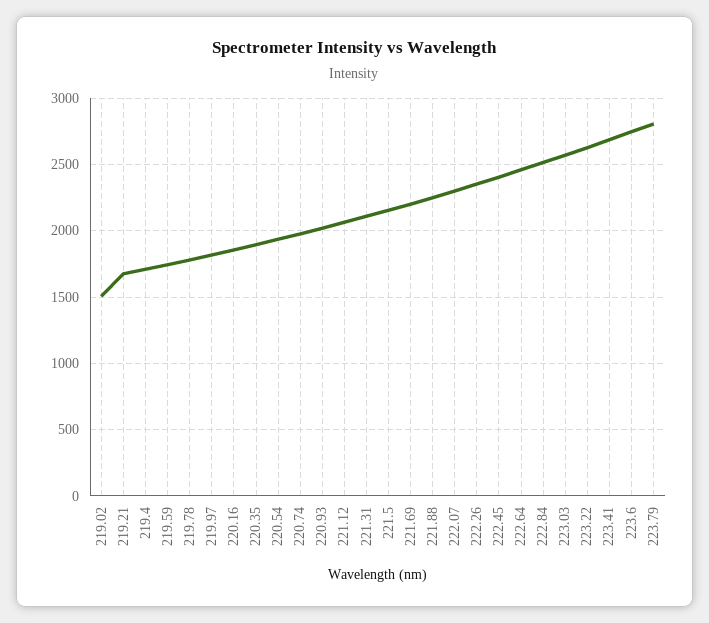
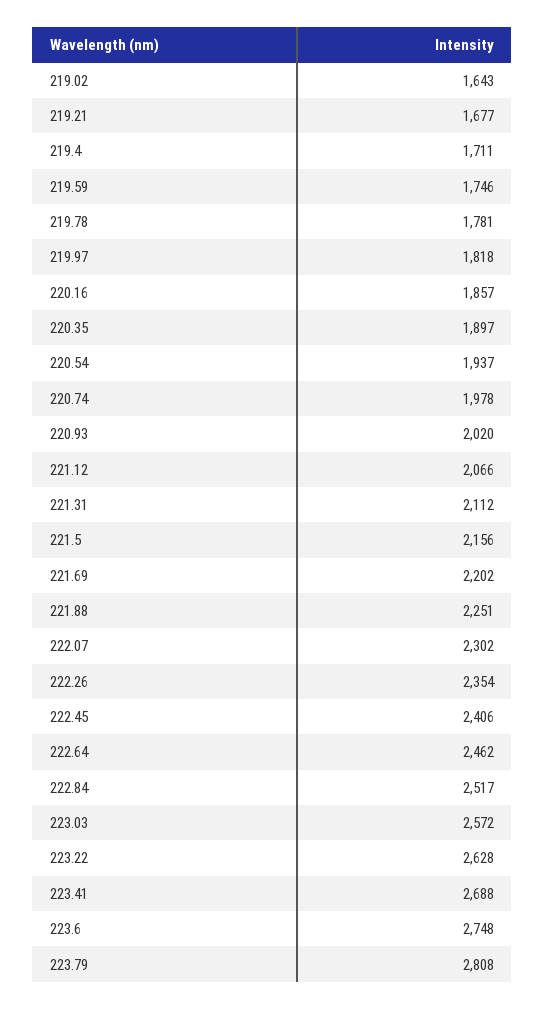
219.02: 1500 -> 1643

